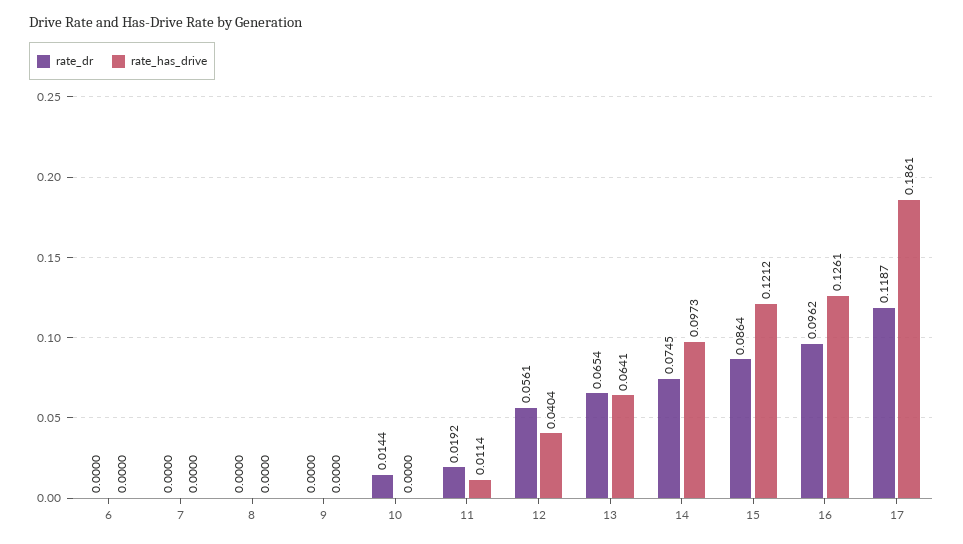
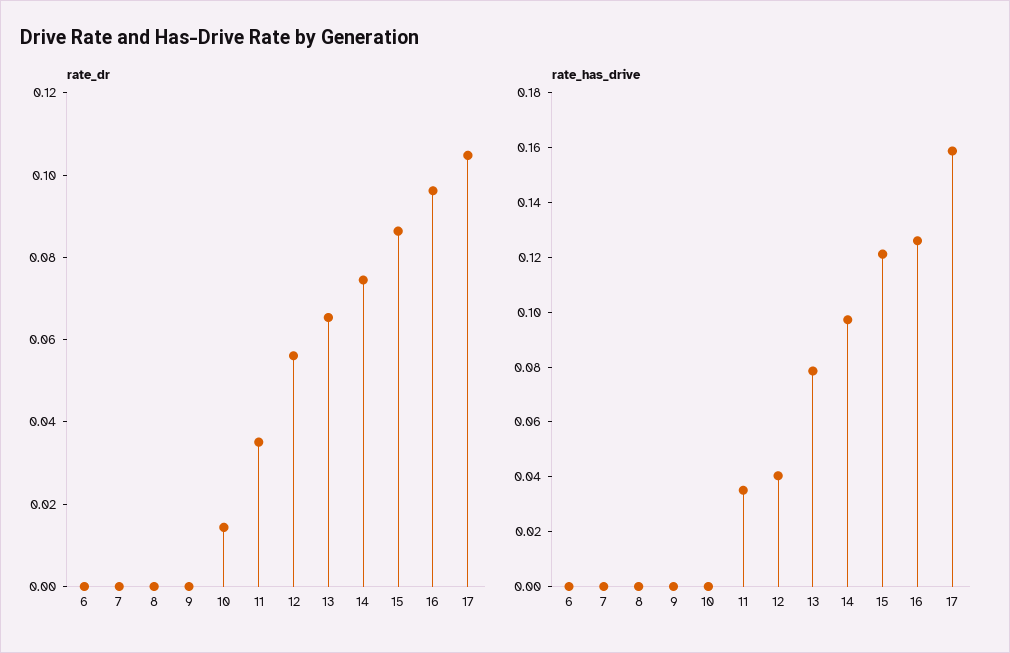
rate_dr, 11: 0.0192 -> 0.035
rate_has_drive, 11: 0.0114 -> 0.035
rate_has_drive, 13: 0.0641 -> 0.08
rate_dr, 17: 0.1187 -> 0.105
rate_has_drive, 17: 0.1861 -> 0.16

